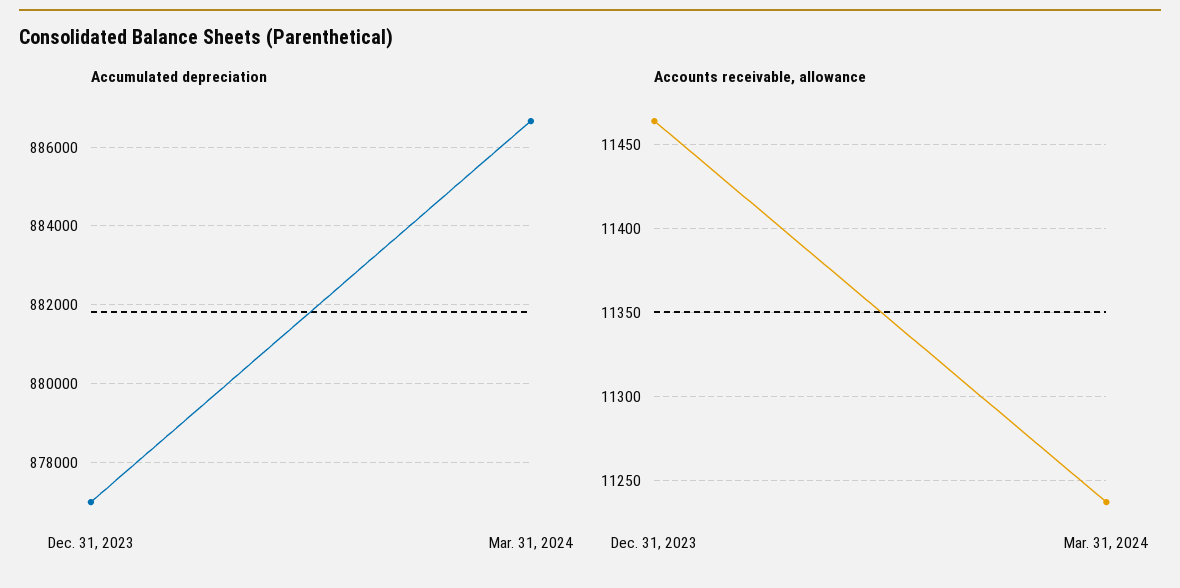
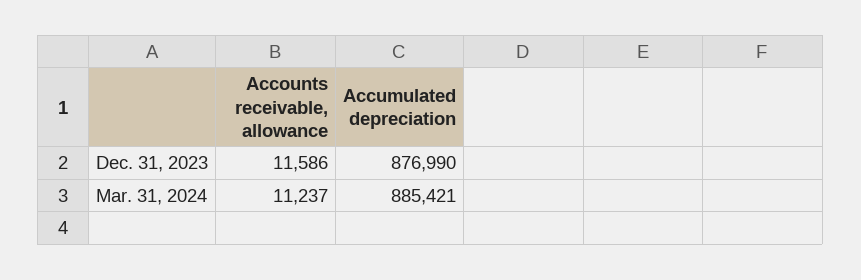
Accumulated depreciation, Mar. 31, 2024: 886600 -> 885421
Accounts receivable, allowance, Dec. 31, 2023: 11465 -> 11586

